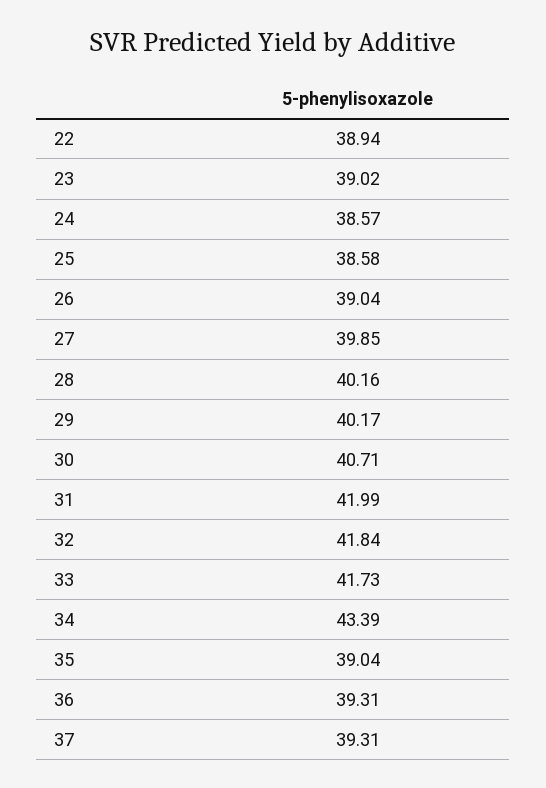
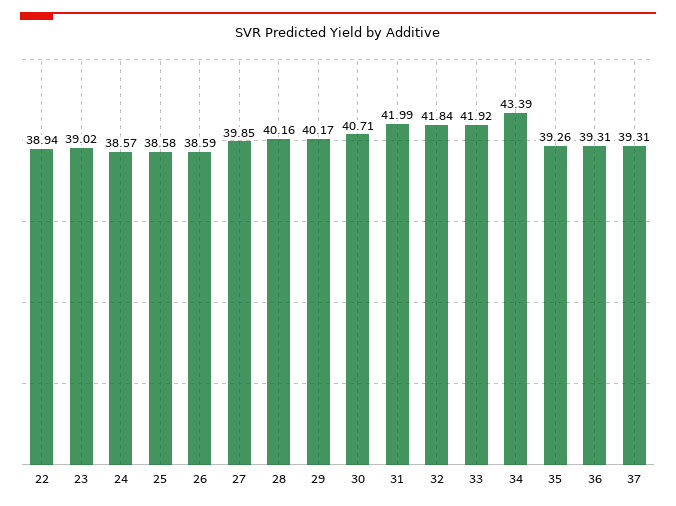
26: 39.04 -> 38.59
33: 41.73 -> 41.92
35: 39.04 -> 39.26

